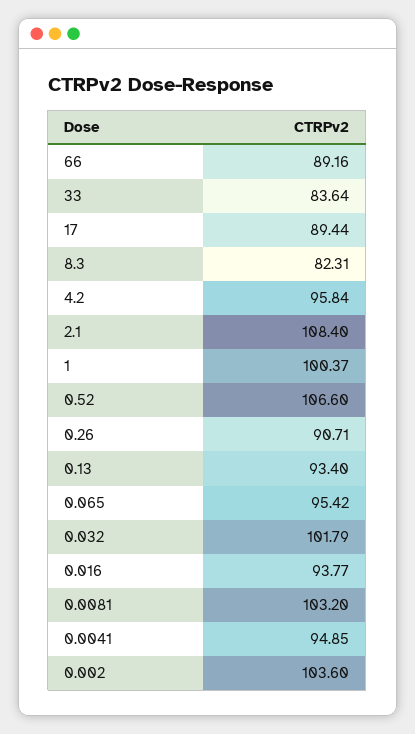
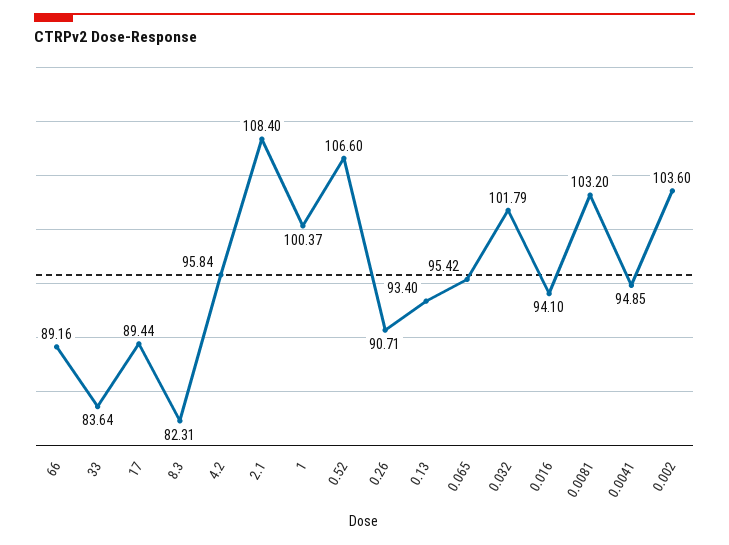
0.016: 93.77 -> 94.1

